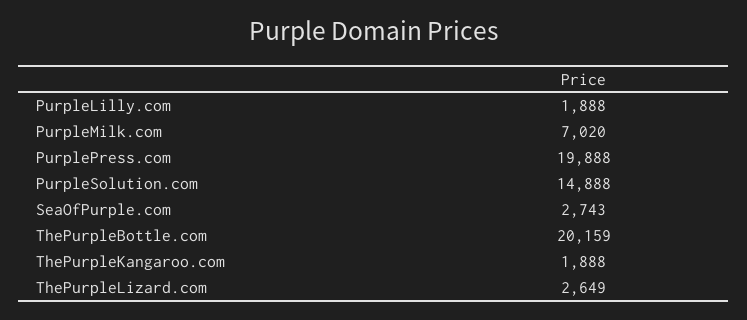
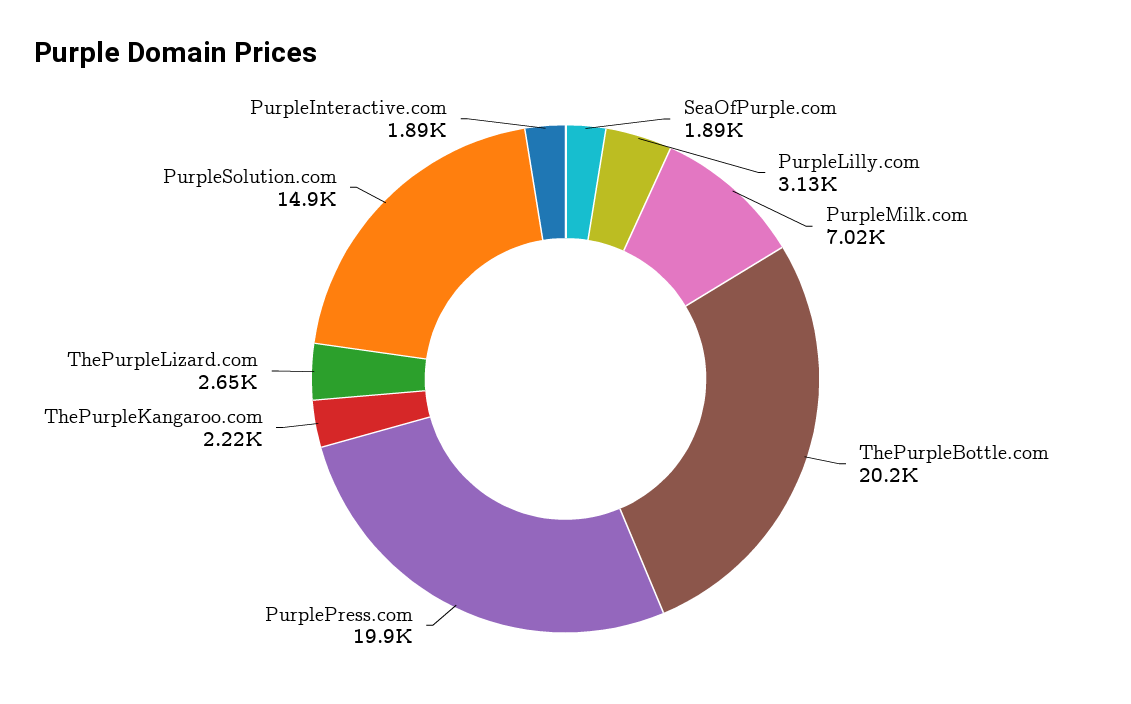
PurpleLilly.com: 1888 -> 3130
SeaOfPurple.com: 2743 -> 1890
ThePurpleKangaroo.com: 1888 -> 2220
PurpleInteractive.com: none -> 1890

